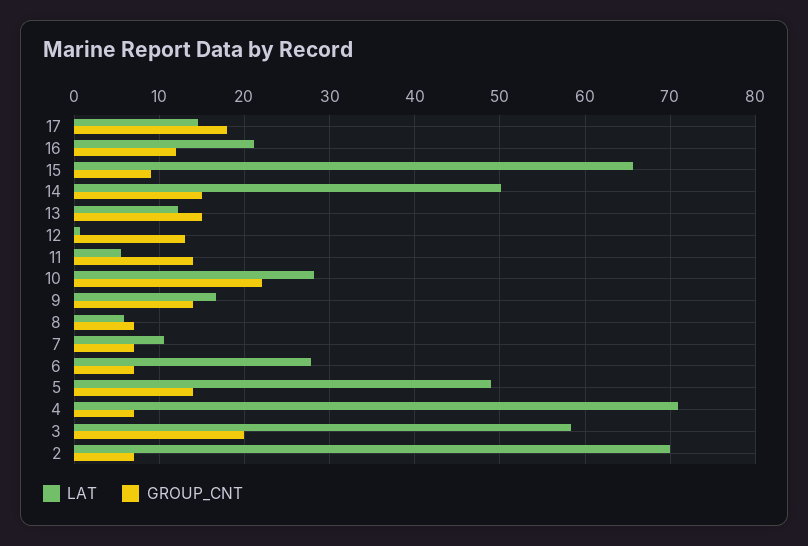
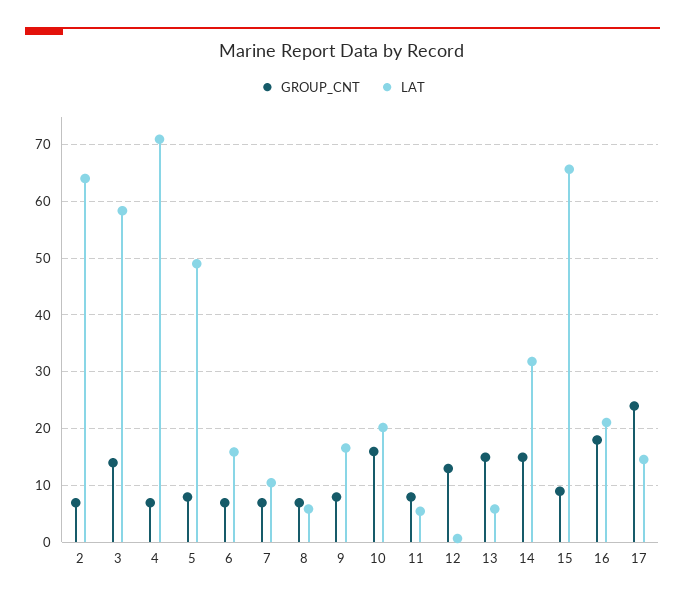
GROUP_CNT, 17: 18 -> 24
GROUP_CNT, 16: 12 -> 18
LAT, 14: 50 -> 32
LAT, 13: 12 -> 6
GROUP_CNT, 11: 14 -> 8
LAT, 10: 28 -> 20
GROUP_CNT, 10: 22 -> 16
GROUP_CNT, 9: 14 -> 8
LAT, 6: 28 -> 16
GROUP_CNT, 5: 14 -> 8
GROUP_CNT, 3: 20 -> 14
LAT, 2: 70 -> 64

